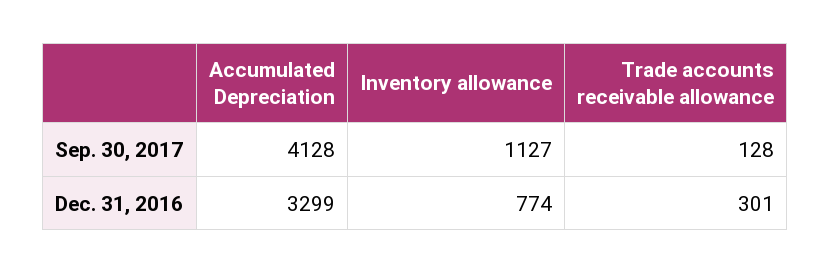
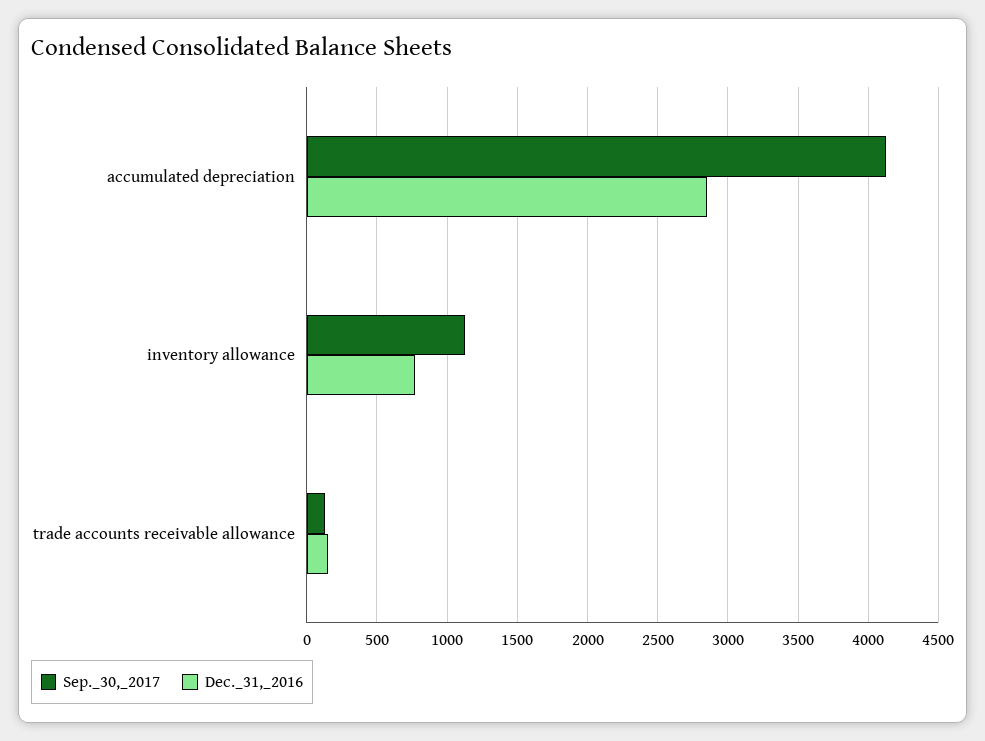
Dec. 31, 2016, Accumulated Depreciation: 3299 -> 2850
Dec. 31, 2016, Trade accounts receivable allowance: 301 -> 150

